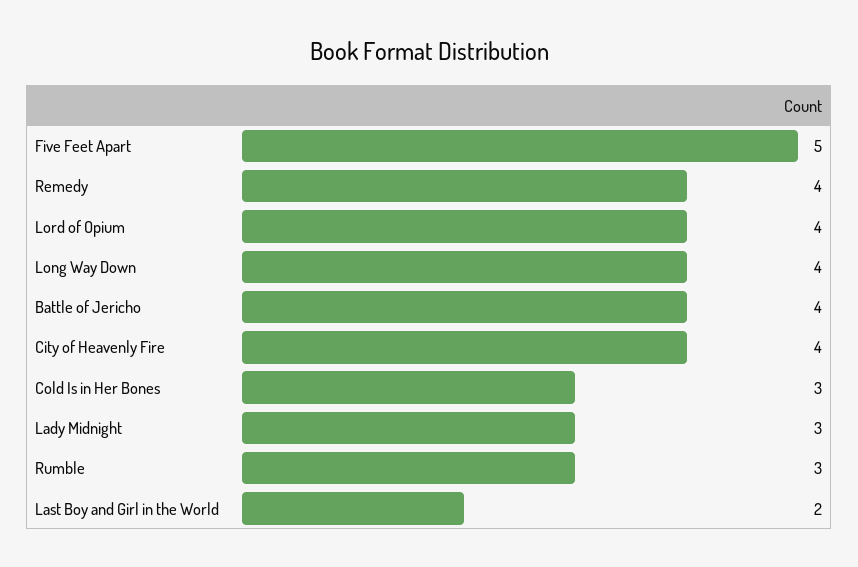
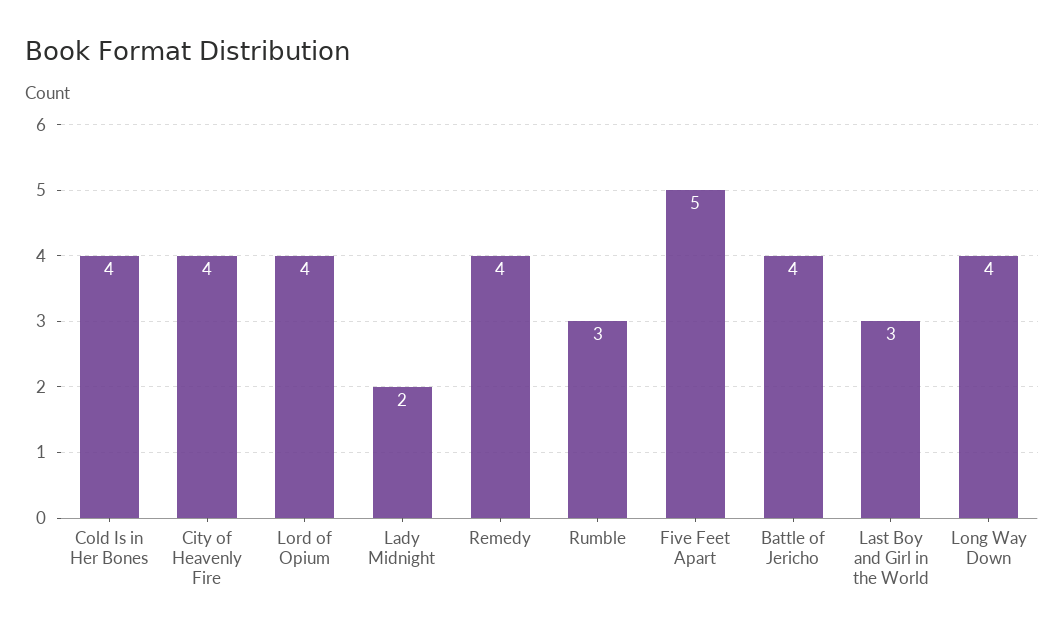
Cold Is in Her Bones: 3 -> 4
Lady Midnight: 3 -> 2
Last Boy and Girl in the World: 2 -> 3

